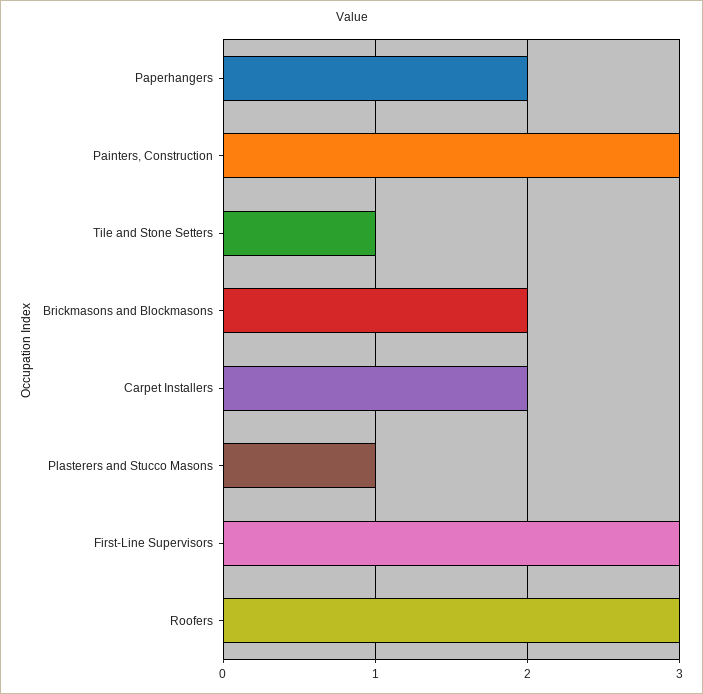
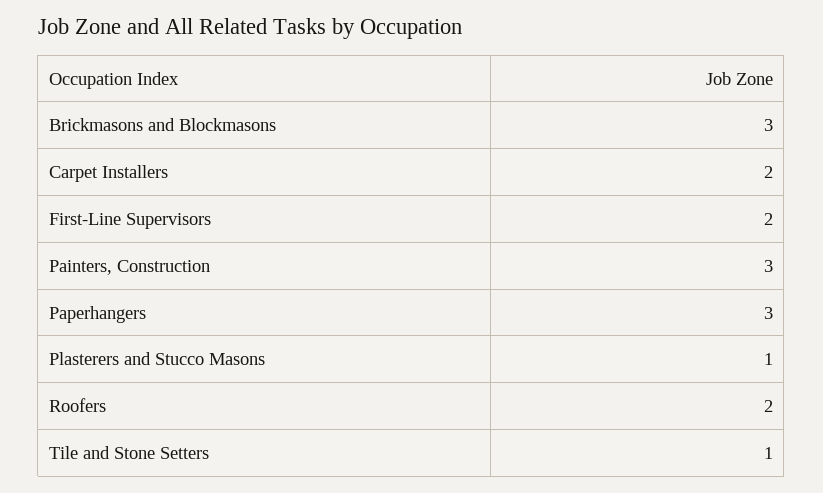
Paperhangers: 2 -> 3
Brickmasons and Blockmasons: 2 -> 3
First-Line Supervisors: 3 -> 2
Roofers: 3 -> 2

